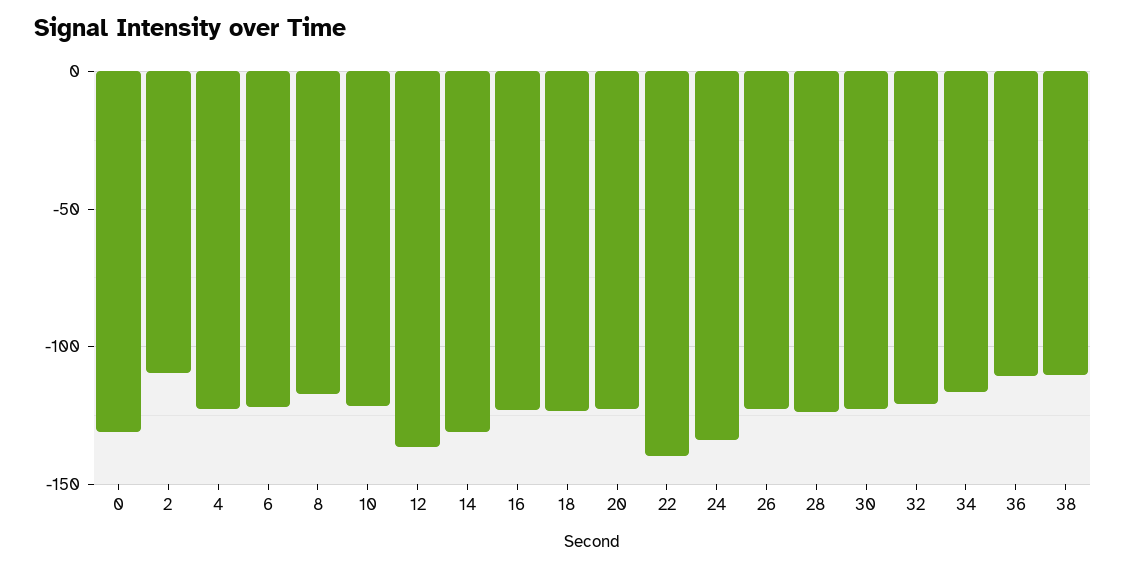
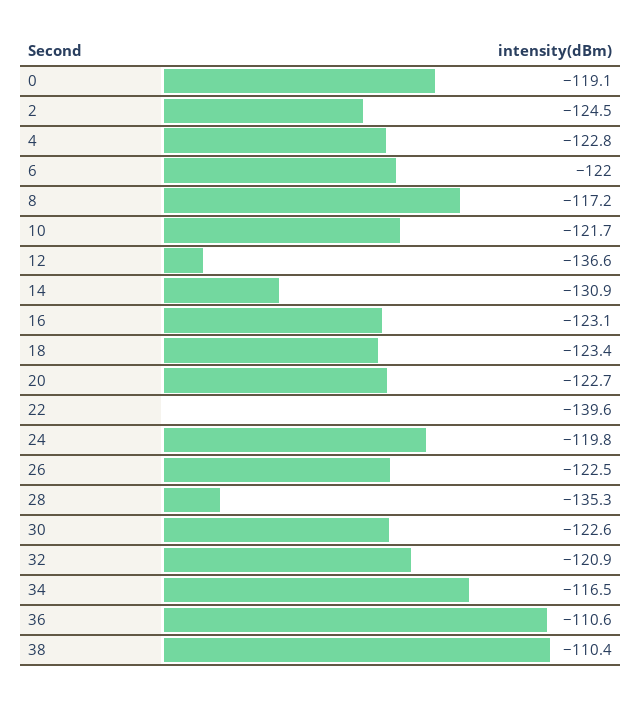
0: -130 -> -119.1
2: -110 -> -124.5
24: -135 -> -119.8
28: -125 -> -135.3

